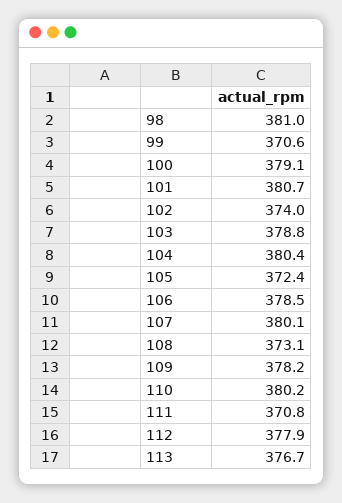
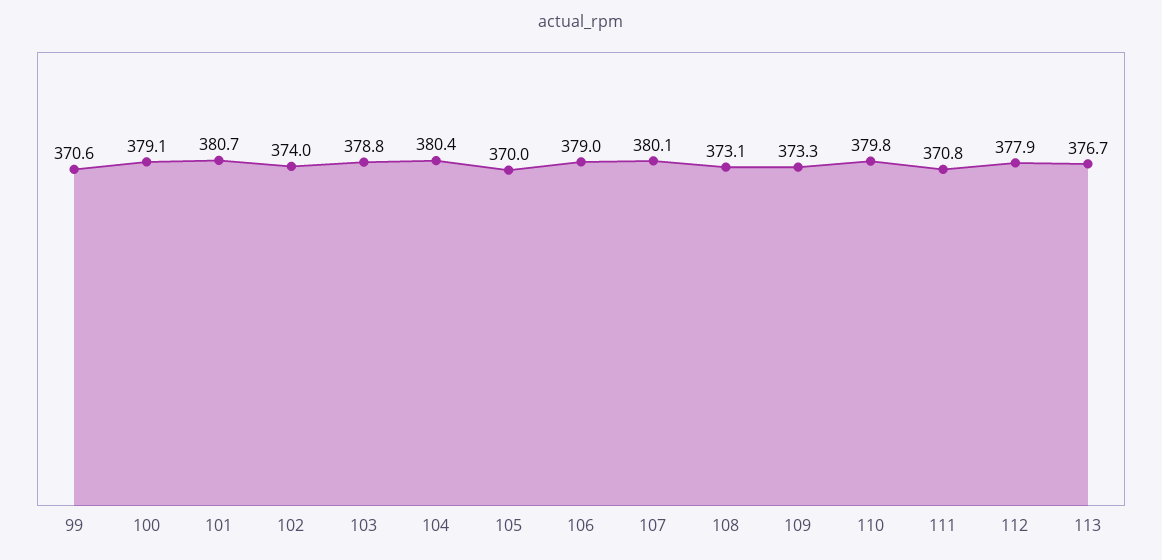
98: 381 -> none
105: 372.4 -> 370
106: 378.5 -> 379
109: 378.2 -> 373.3
110: 380.2 -> 379.8

